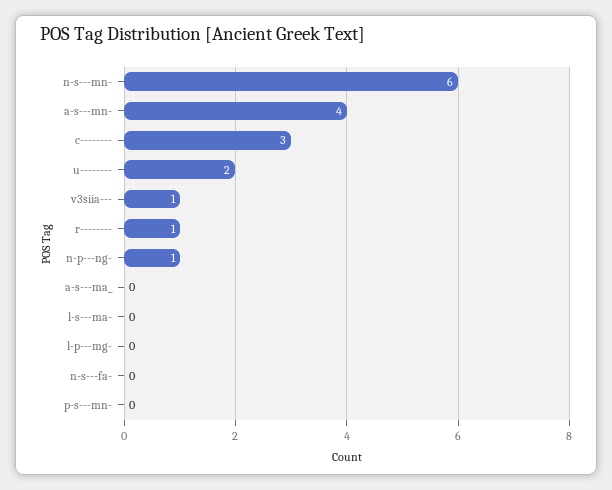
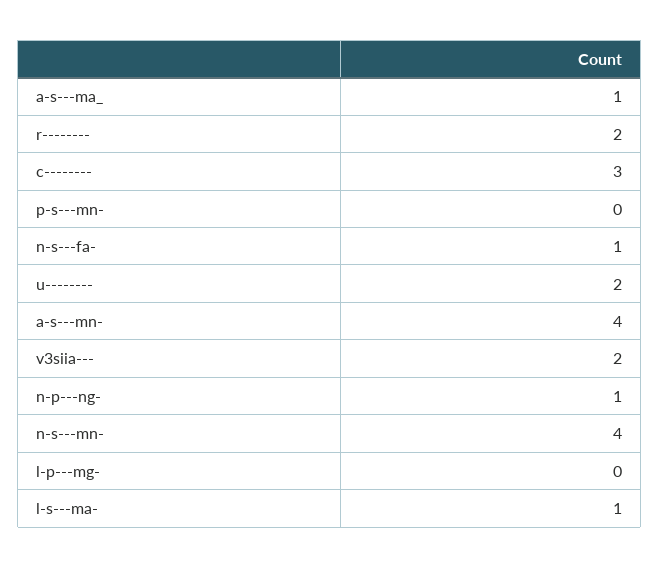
n-s---mn-: 6 -> 4
v3siia---: 1 -> 2
r--------: 1 -> 2
a-s---ma_: 0 -> 1
l-s---ma-: 0 -> 1
n-s---fa-: 0 -> 1

